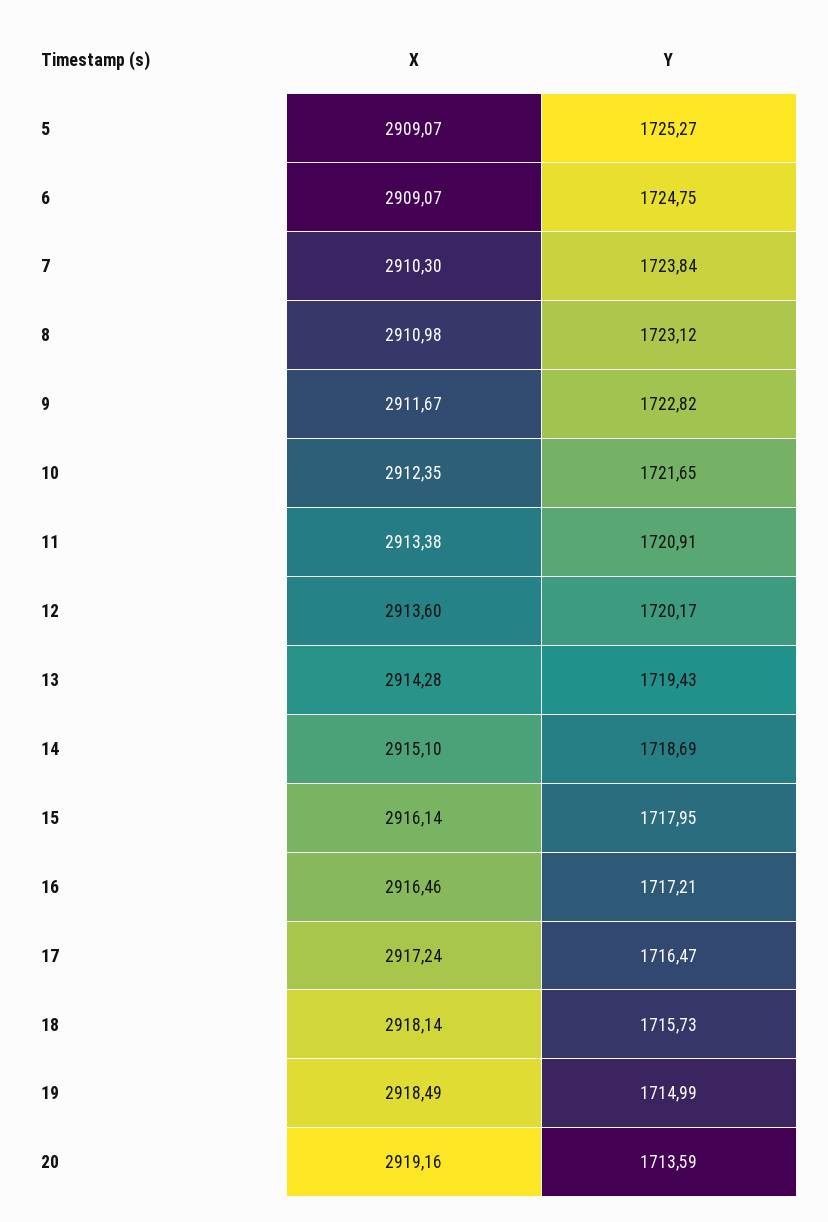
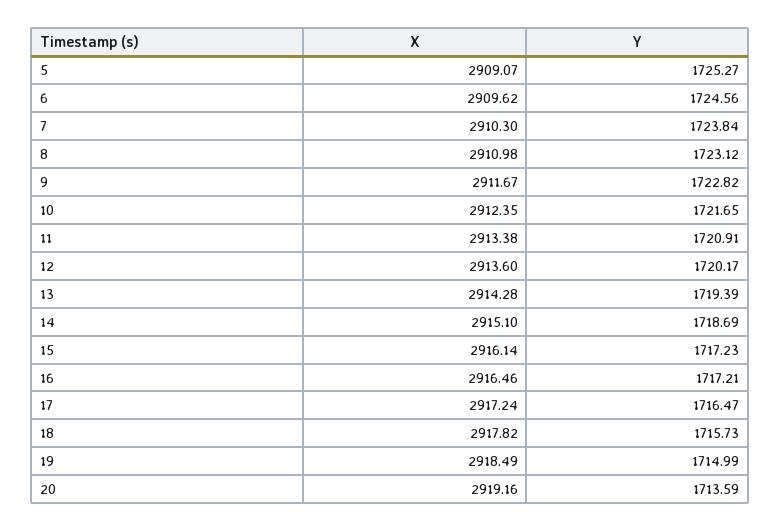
X, 6: 2909.07 -> 2909.62
Y, 6: 1724.75 -> 1724.56
Y, 13: 1719.43 -> 1719.39
Y, 15: 1717.95 -> 1717.23
X, 18: 2918.14 -> 2917.82

